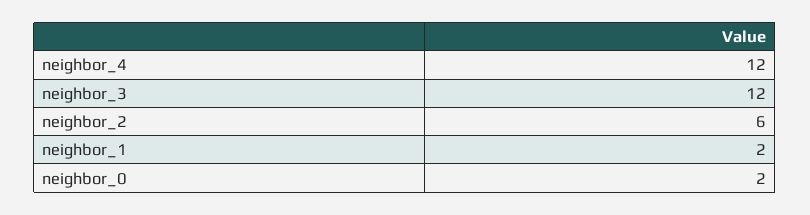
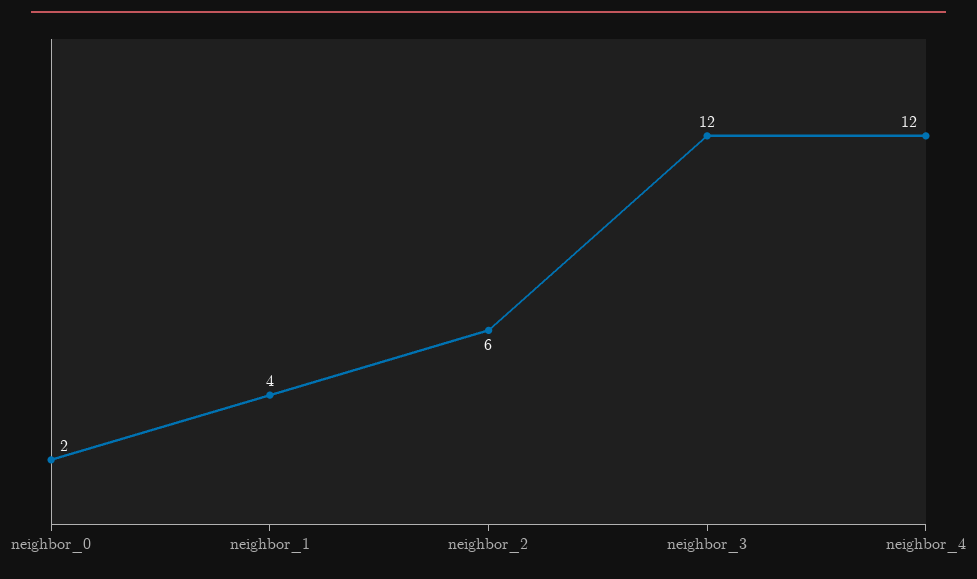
neighbor_1: 2 -> 4

